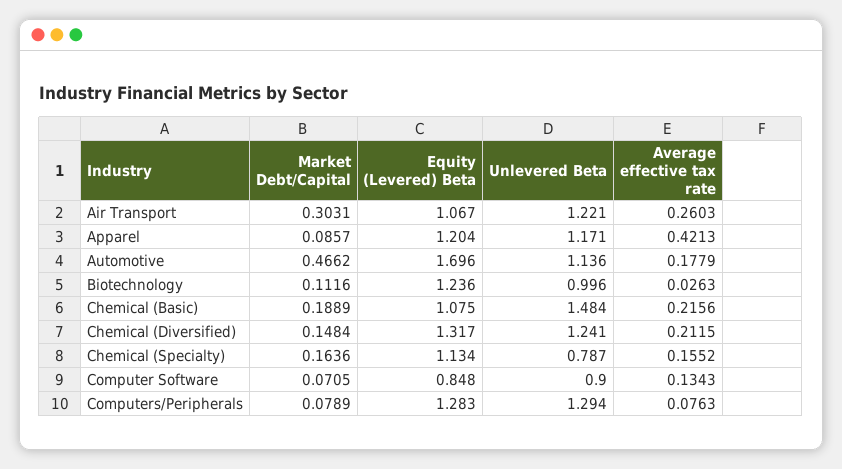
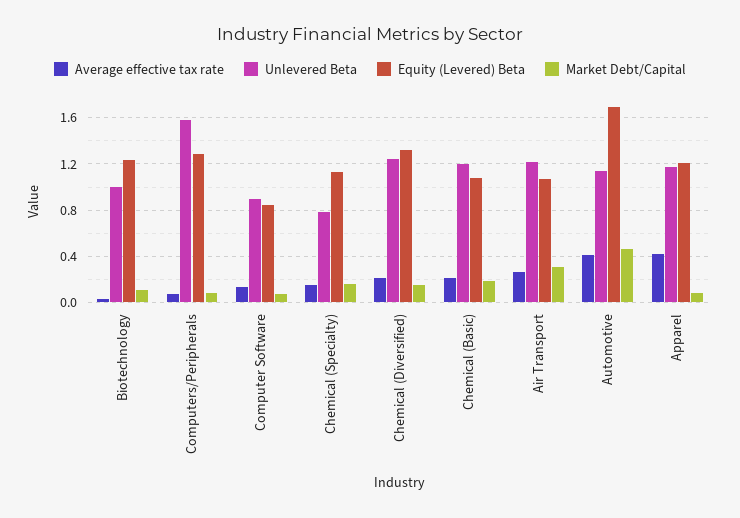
Average effective tax rate, Automotive: 0.1779 -> 0.4
Unlevered Beta, Chemical (Basic): 1.484 -> 1.2
Unlevered Beta, Computers/Peripherals: 1.294 -> 1.6

